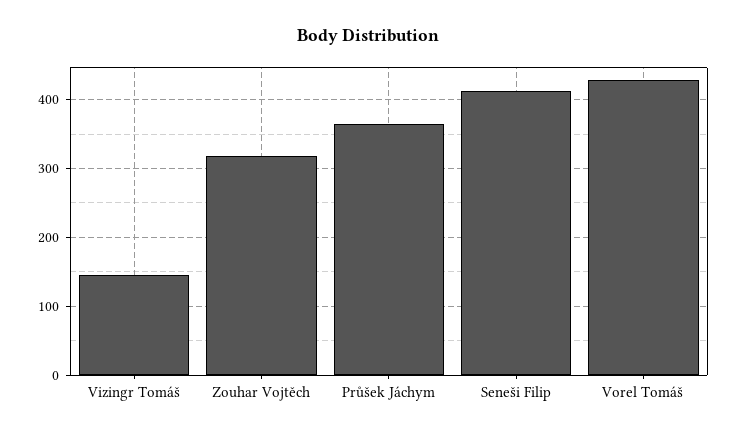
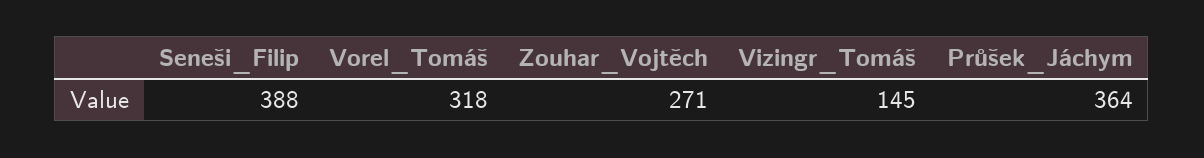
Zouhar Vojtěch: 320 -> 271
Seneši Filip: 410 -> 388
Vorel Tomáš: 430 -> 318

